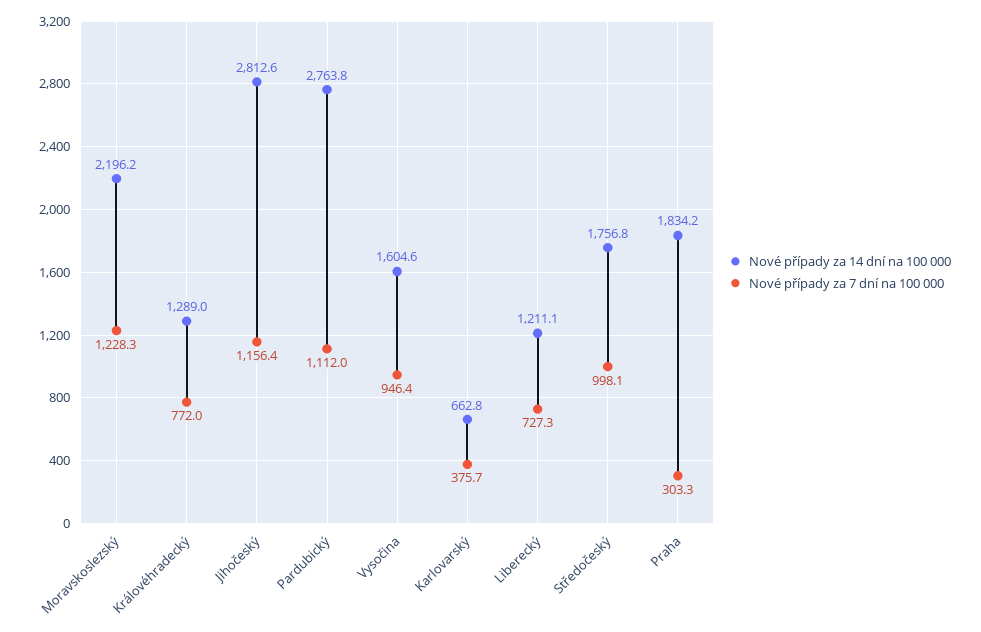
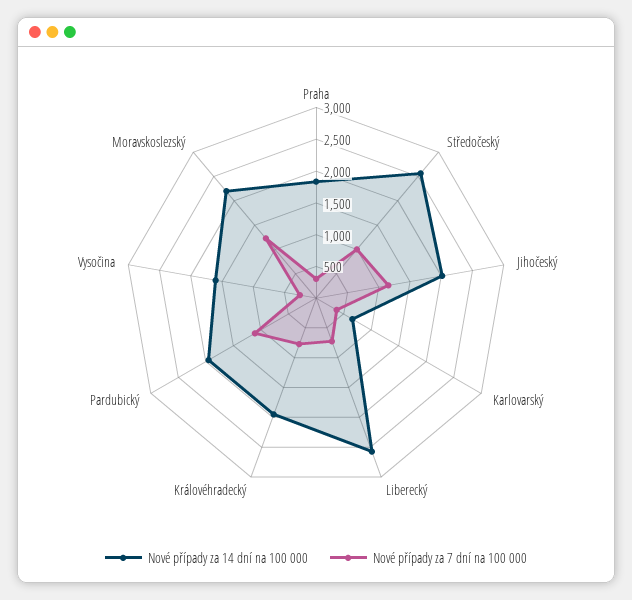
Nové případy za 14 dní na 100 000, Královéhradecký: 1289 -> 2000
Nové případy za 14 dní na 100 000, Jihočeský: 2812.6 -> 2000
Nové případy za 14 dní na 100 000, Pardubický: 2763.8 -> 2000
Nové případy za 7 dní na 100 000, Vysočina: 946.4 -> 250
Nové případy za 14 dní na 100 000, Liberecký: 1211.1 -> 2500
Nové případy za 14 dní na 100 000, Středočeský: 1756.8 -> 2500

